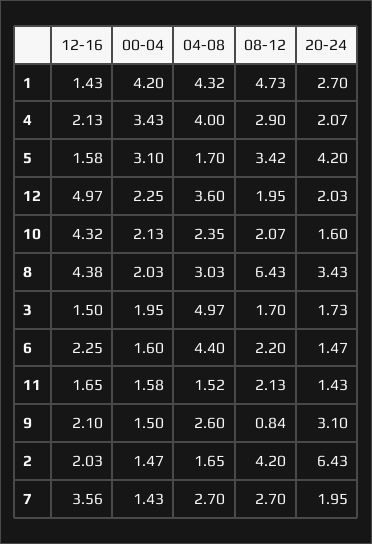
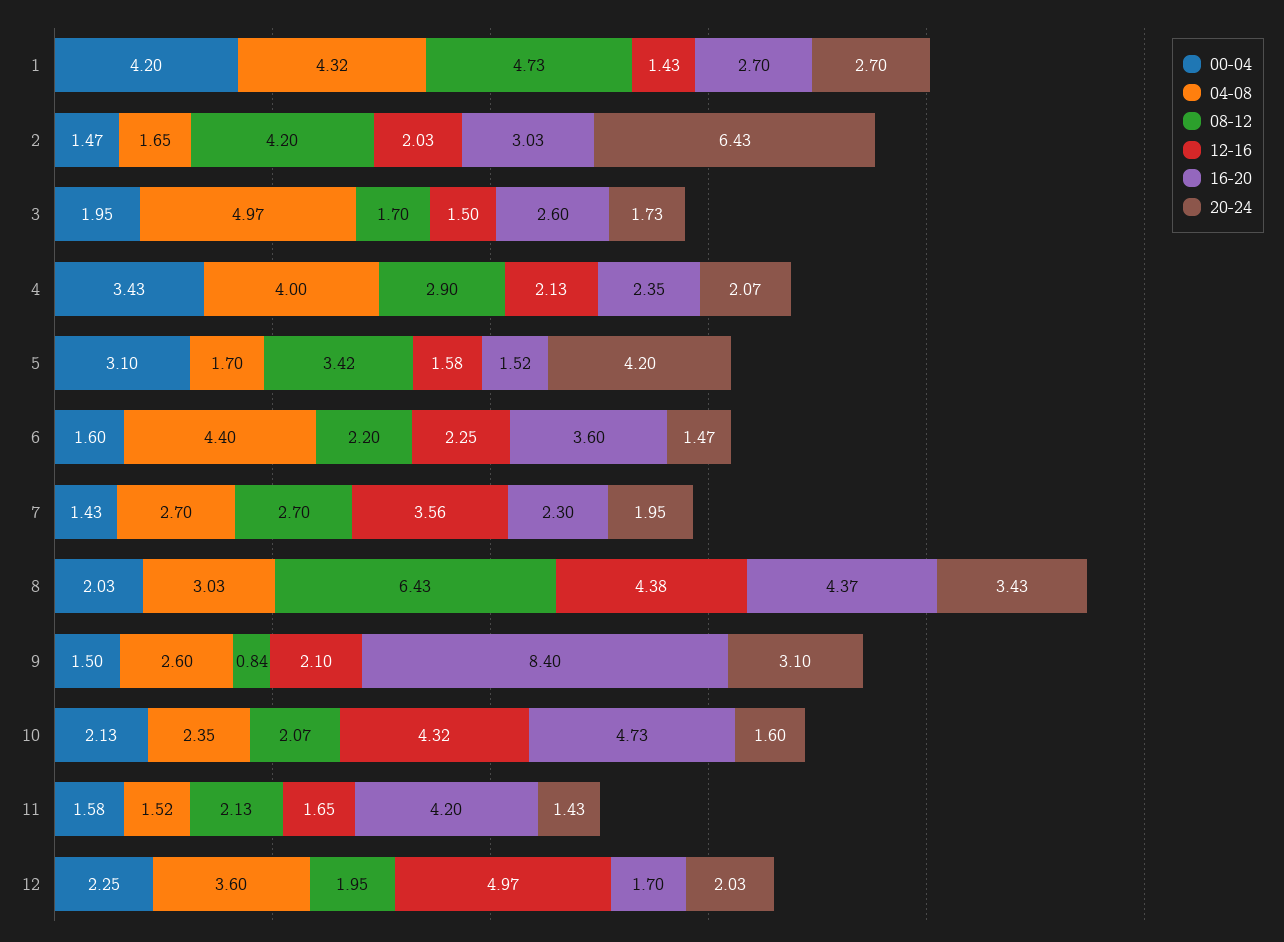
16-20, 1: none -> 2.7
16-20, 2: none -> 3.03
16-20, 3: none -> 2.6
16-20, 4: none -> 2.35
16-20, 5: none -> 1.52
16-20, 6: none -> 3.6
16-20, 7: none -> 2.3
16-20, 8: none -> 4.37
16-20, 9: none -> 8.4
16-20, 10: none -> 4.73
16-20, 11: none -> 4.2
16-20, 12: none -> 1.7

